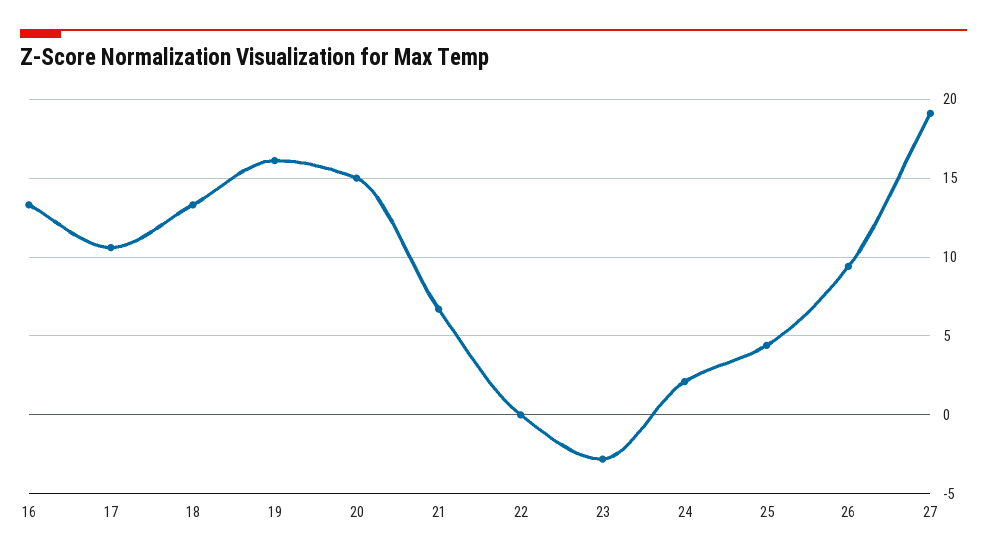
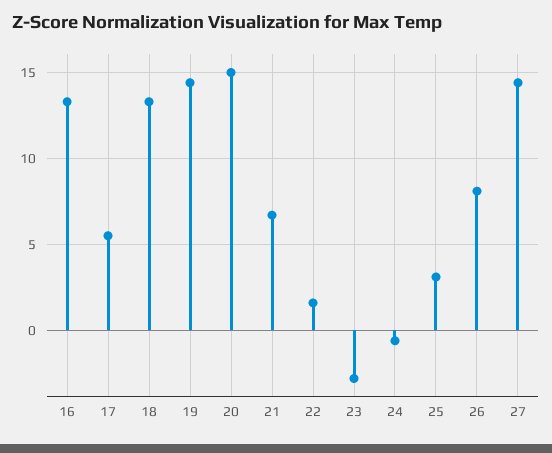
17: 10.5 -> 5.5
19: 16 -> 14.5
22: 0 -> 1.5
24: 2 -> -0.5
25: 4.5 -> 3
26: 9.5 -> 8
27: 19 -> 14.5

